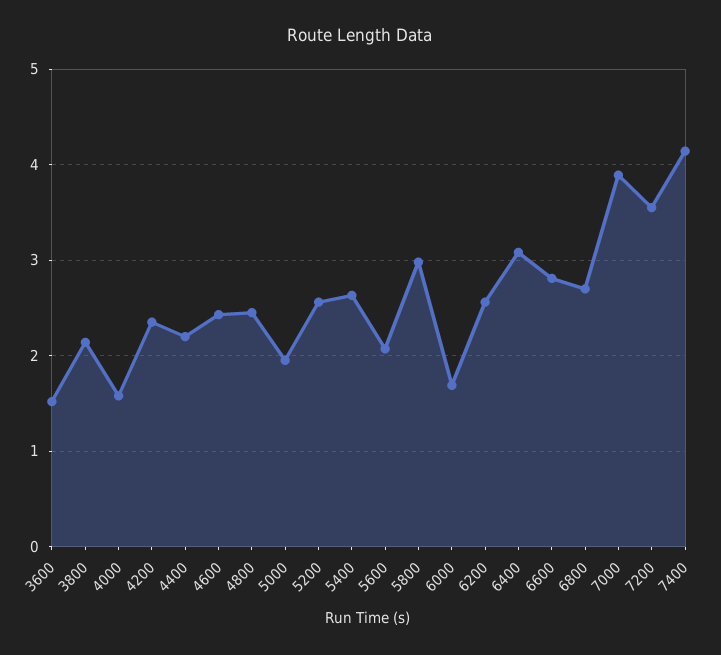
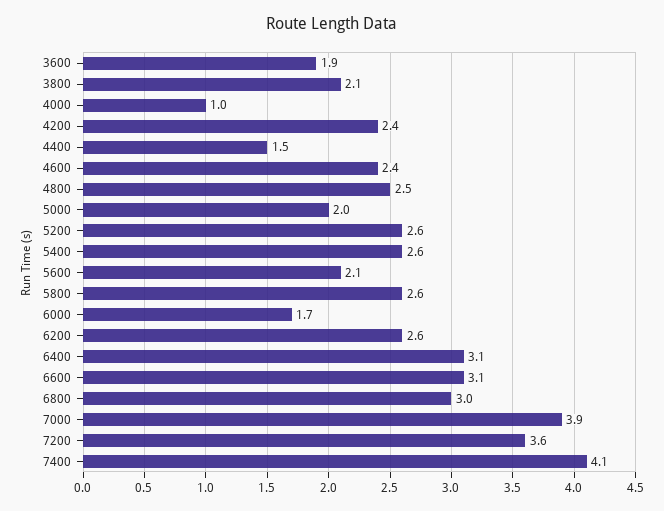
3600: 1.5 -> 1.9
4000: 1.6 -> 1
4400: 2.2 -> 1.5
5800: 3 -> 2.6
6600: 2.8 -> 3.1
6800: 2.7 -> 3

